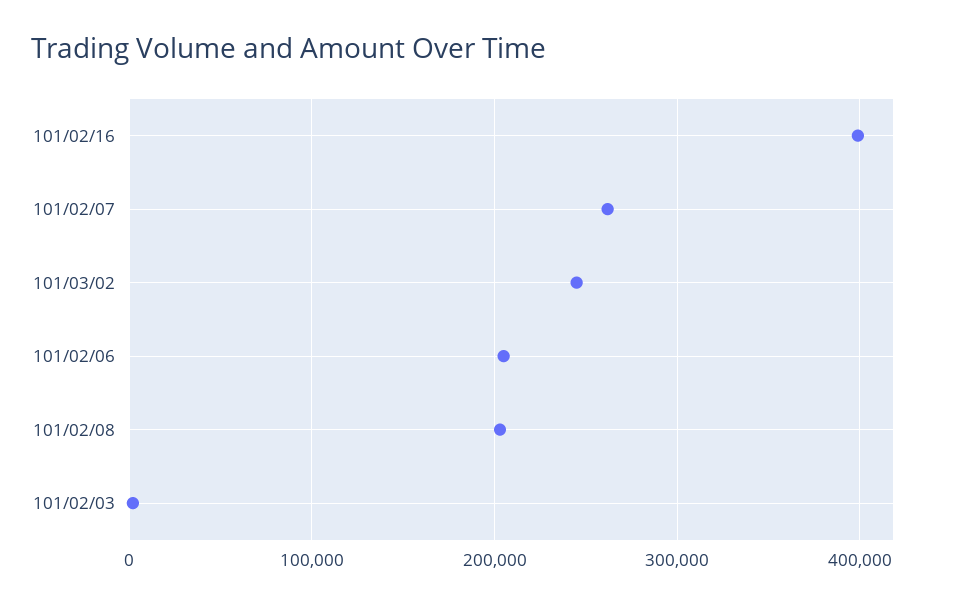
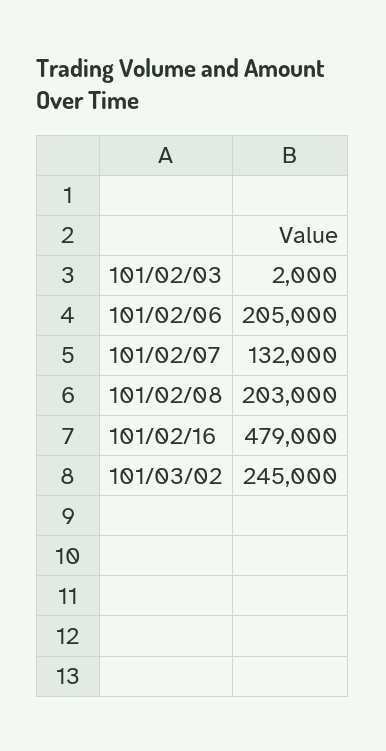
101/02/16: 400000 -> 479000
101/02/07: 260000 -> 132000

